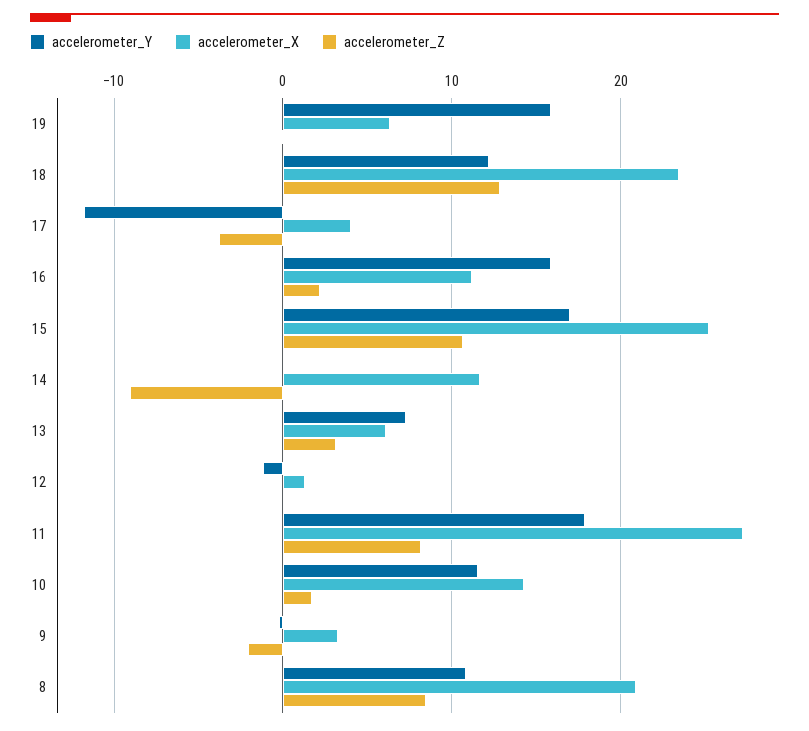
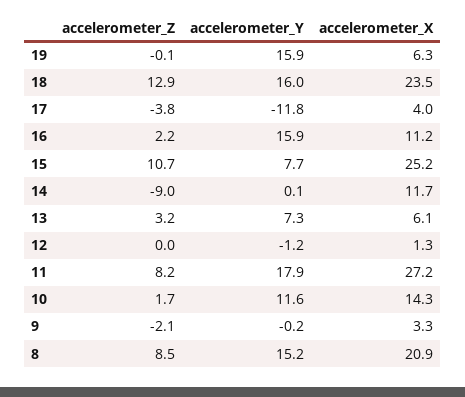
accelerometer_Y, 18: 12 -> 16
accelerometer_Y, 15: 17 -> 7.7
accelerometer_Y, 8: 11 -> 15.2

